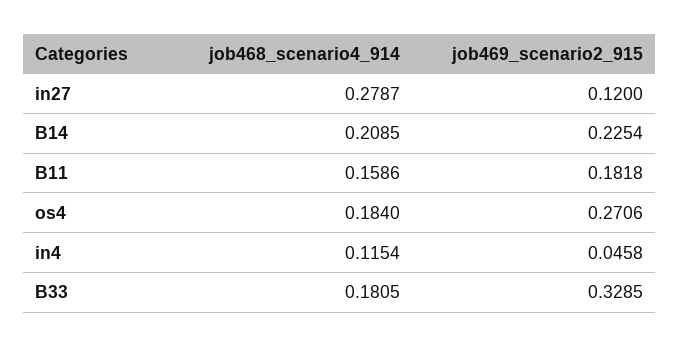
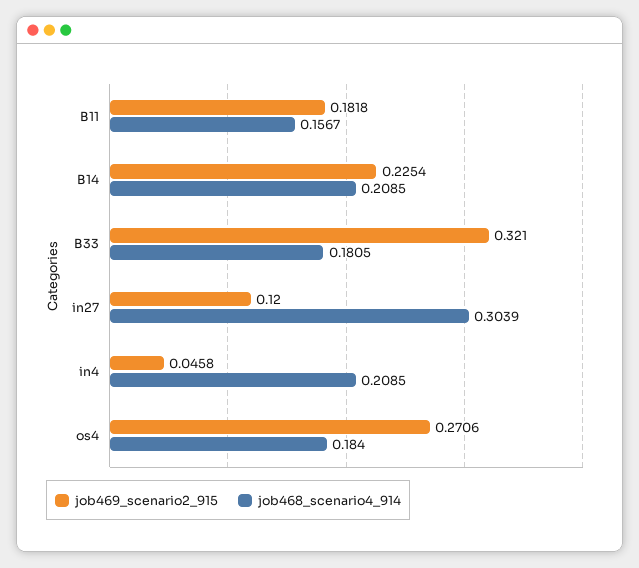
job468_scenario4_914, in27: 0.2787 -> 0.3039
job468_scenario4_914, B11: 0.1586 -> 0.1567
job468_scenario4_914, in4: 0.1154 -> 0.2085
job469_scenario2_915, B33: 0.3285 -> 0.321

